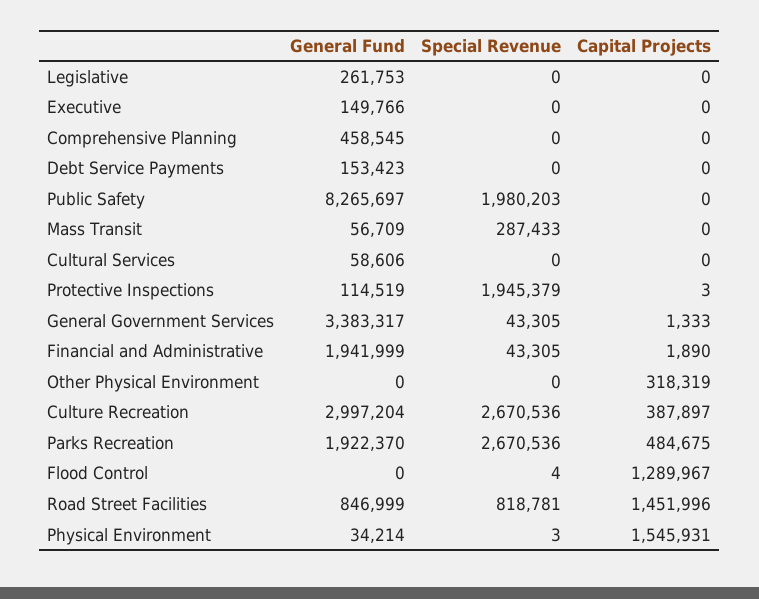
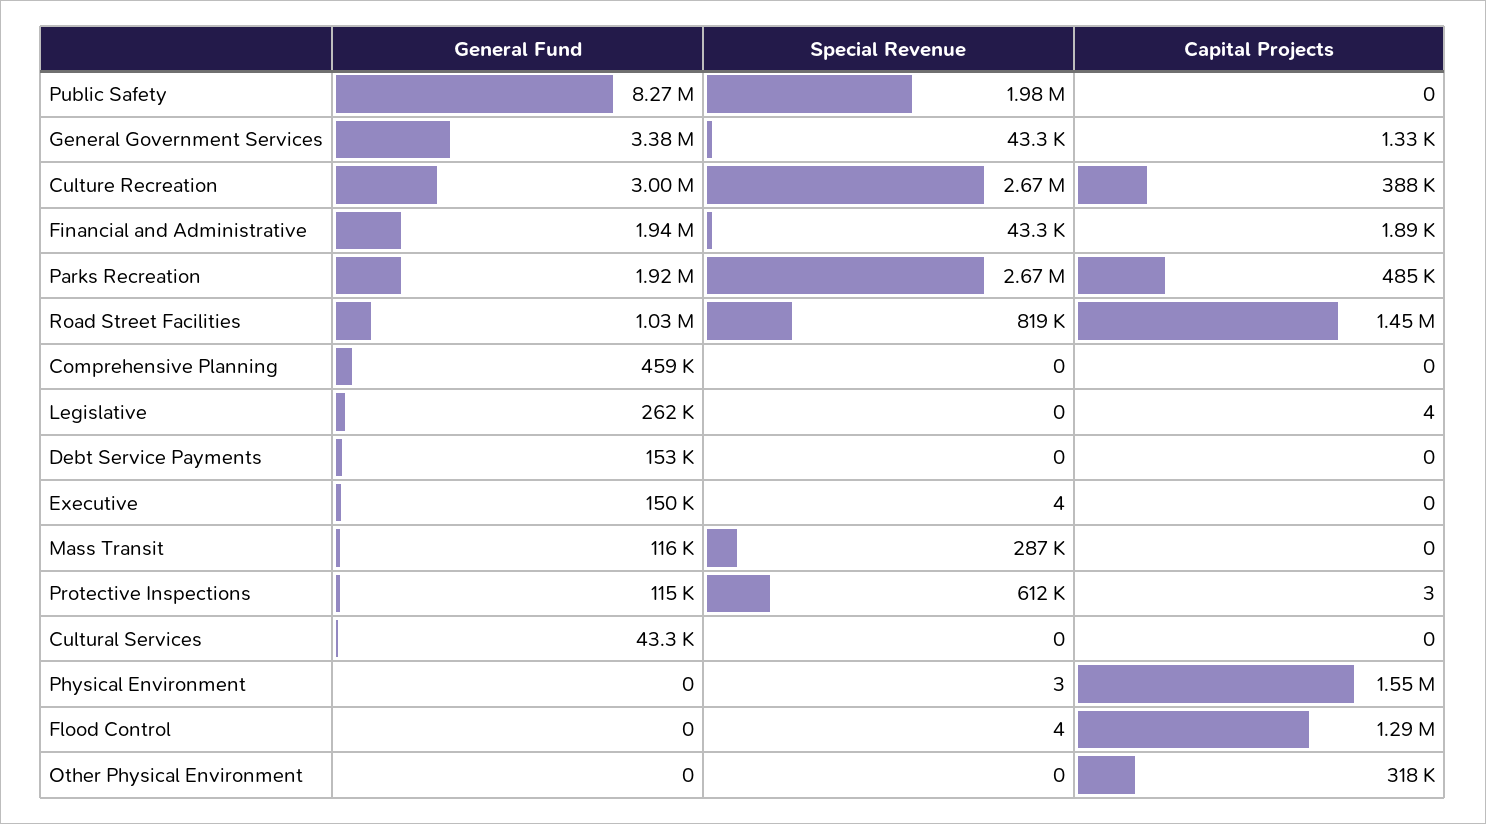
Capital Projects, Legislative: 0 -> 4
Special Revenue, Executive: 0 -> 4
General Fund, Mass Transit: 56709 -> 116000
General Fund, Cultural Services: 58606 -> 43300
Special Revenue, Protective Inspections: 1945379 -> 612000
General Fund, Road Street Facilities: 846999 -> 1030000
General Fund, Physical Environment: 34214 -> 0

